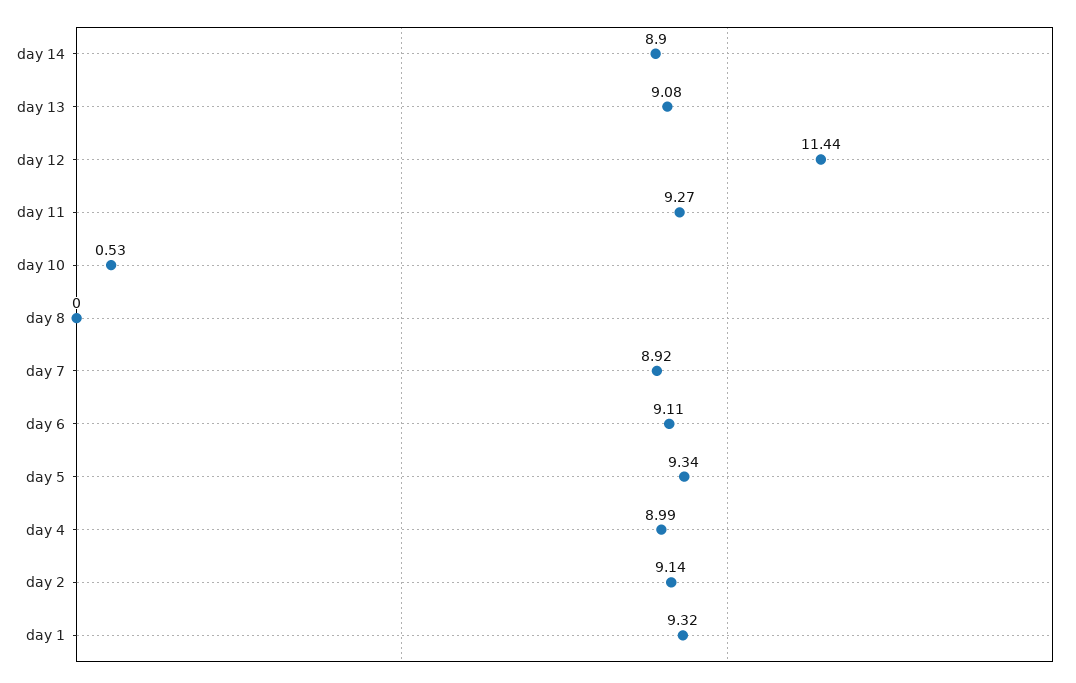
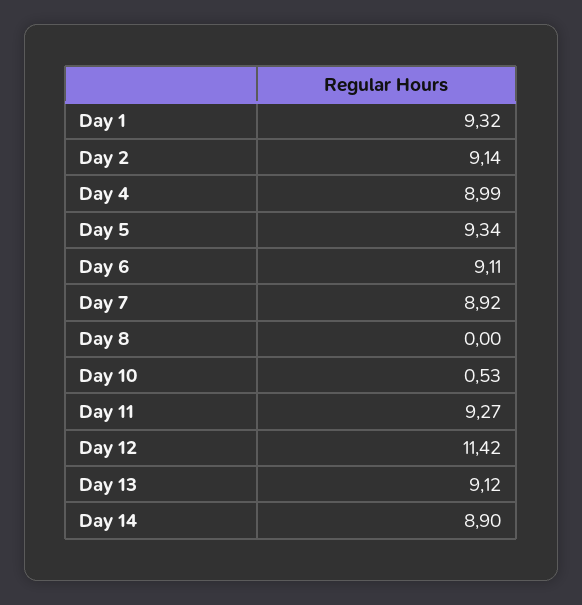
day 13: 9.08 -> 9.12
day 12: 11.44 -> 11.42

